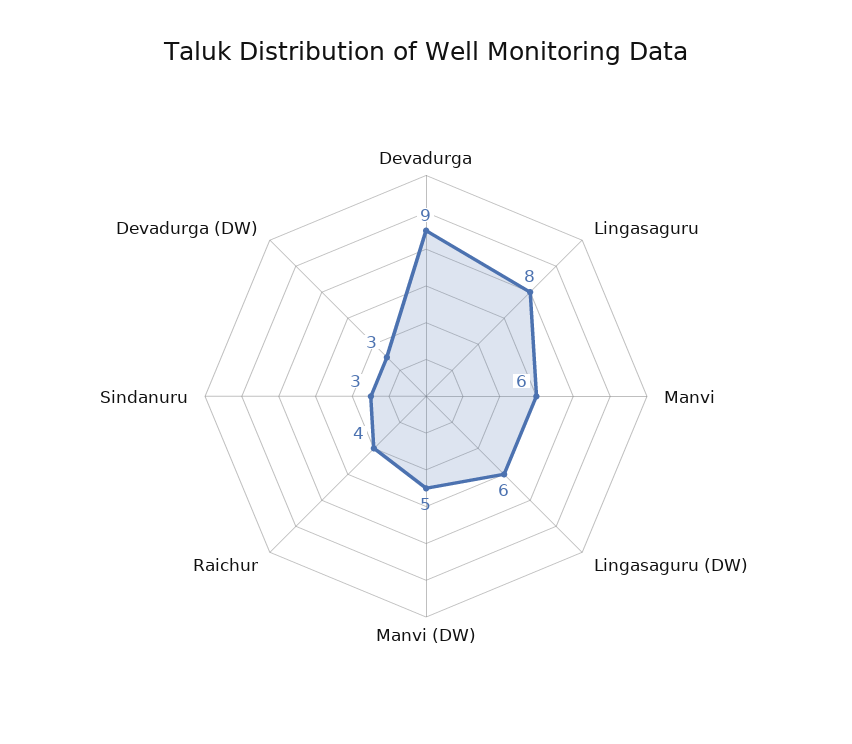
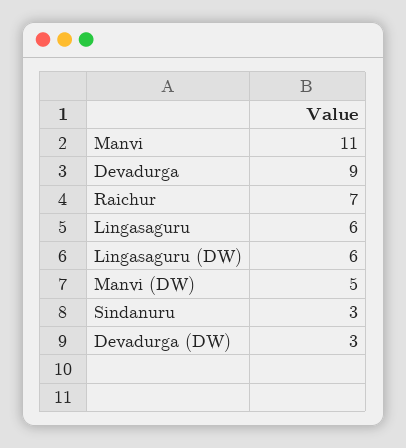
Lingasaguru: 8 -> 6
Manvi: 6 -> 11
Raichur: 4 -> 7

